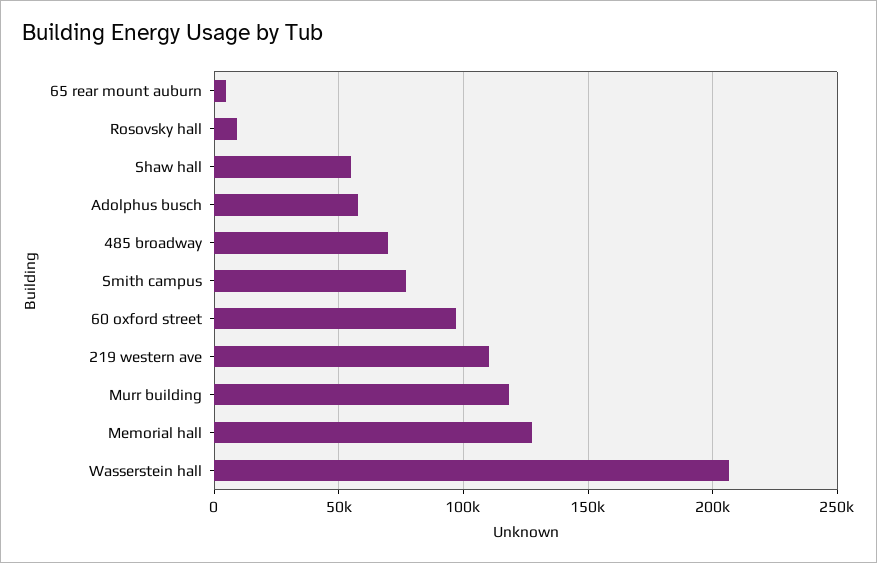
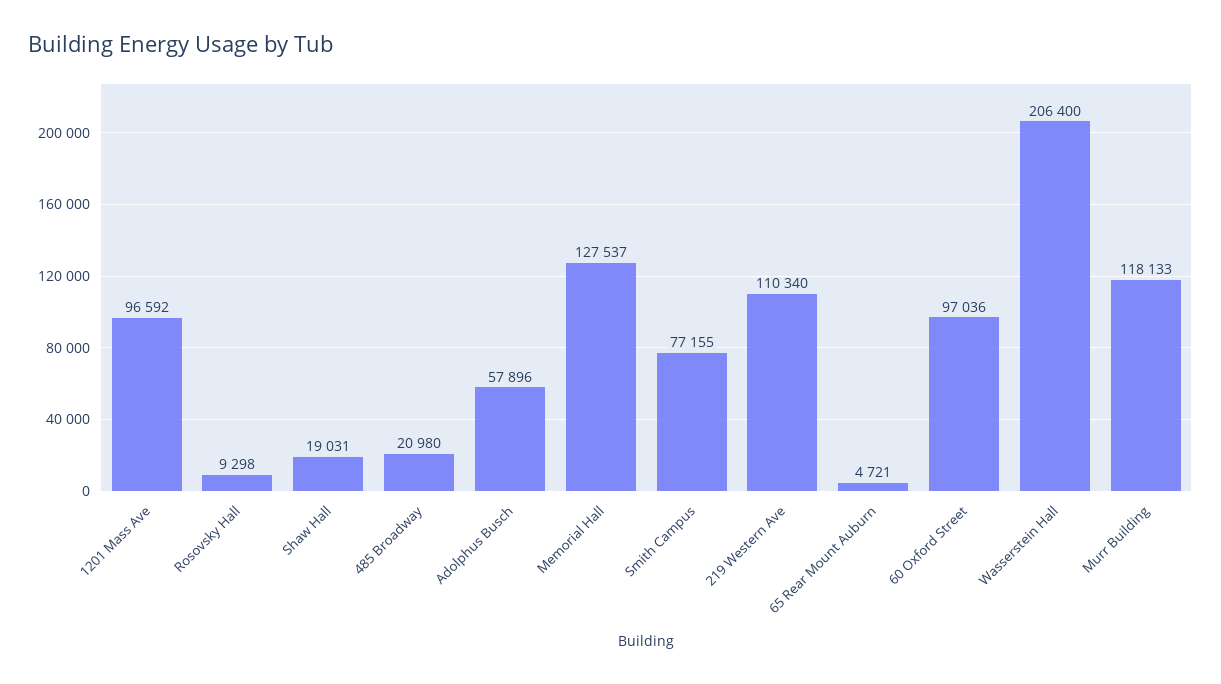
Shaw hall: 55000 -> 19031
485 broadway: 70000 -> 20980
1201 Mass Ave: none -> 96592

